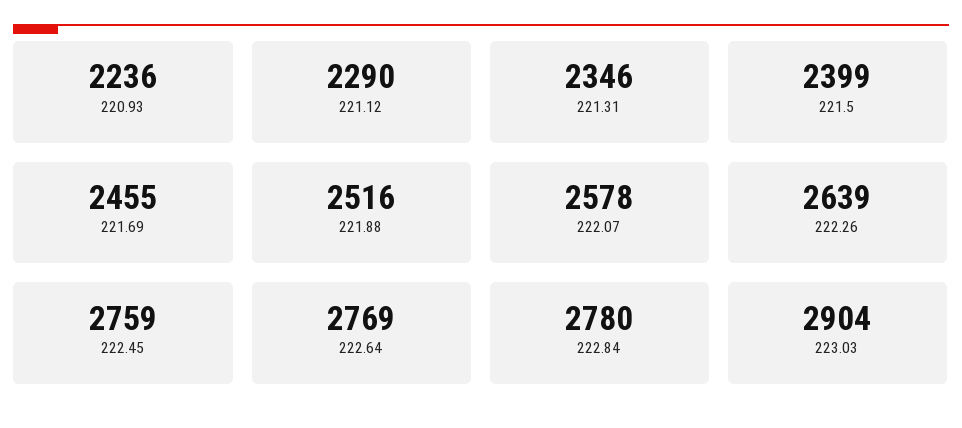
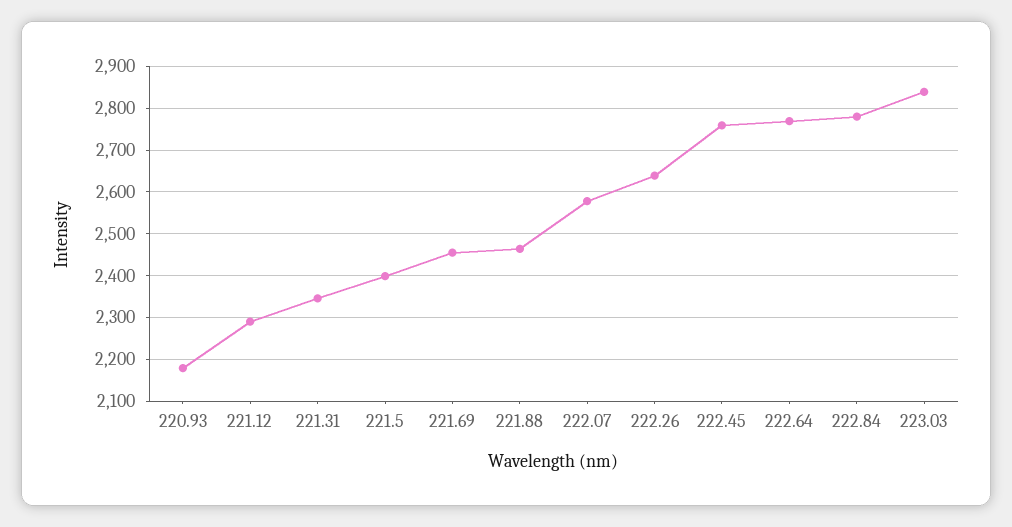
220.93: 2236 -> 2180
221.88: 2516 -> 2460
223.03: 2904 -> 2840

